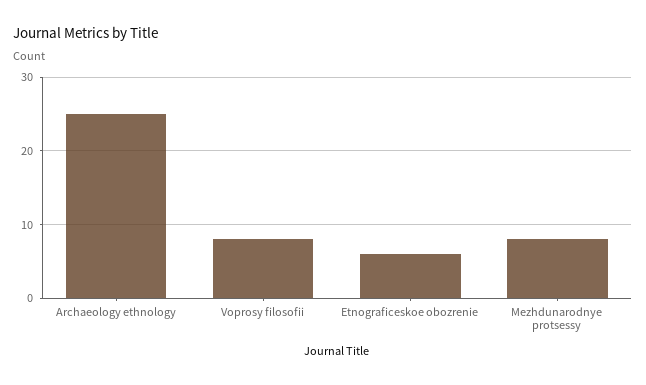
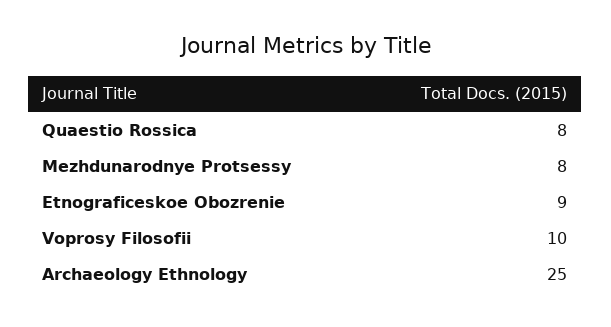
Voprosy filosofii: 8 -> 10
Etnograficeskoe obozrenie: 6 -> 9
Quaestio Rossica: none -> 8

